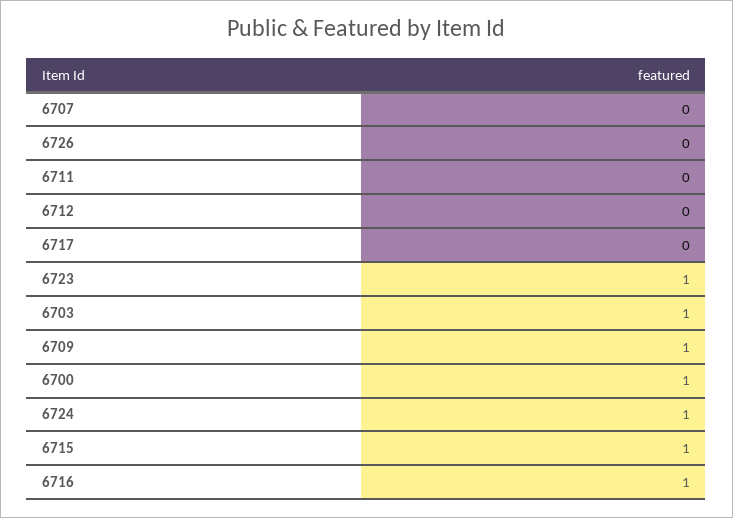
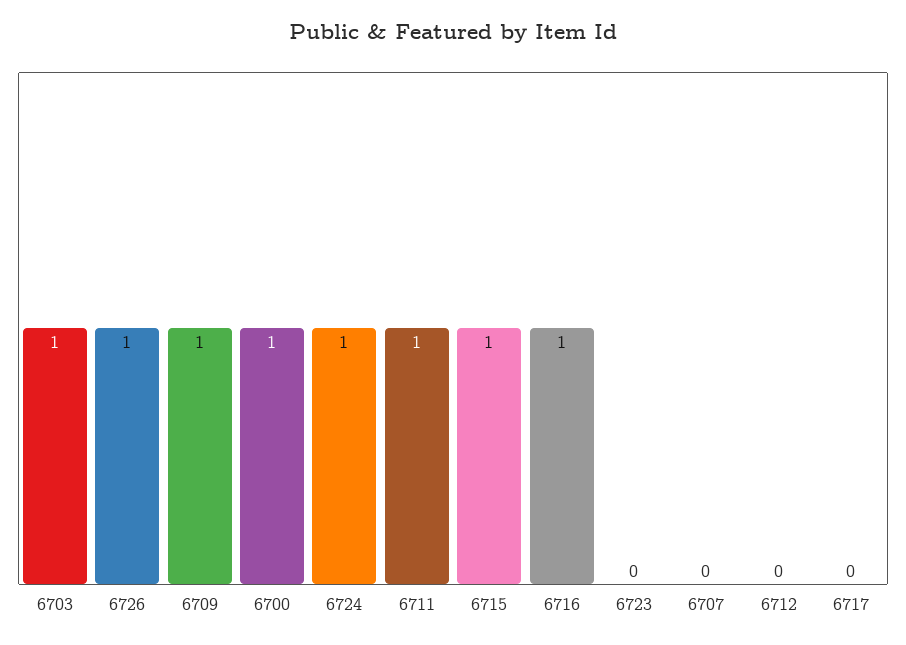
6726: 0 -> 1
6711: 0 -> 1
6723: 1 -> 0

